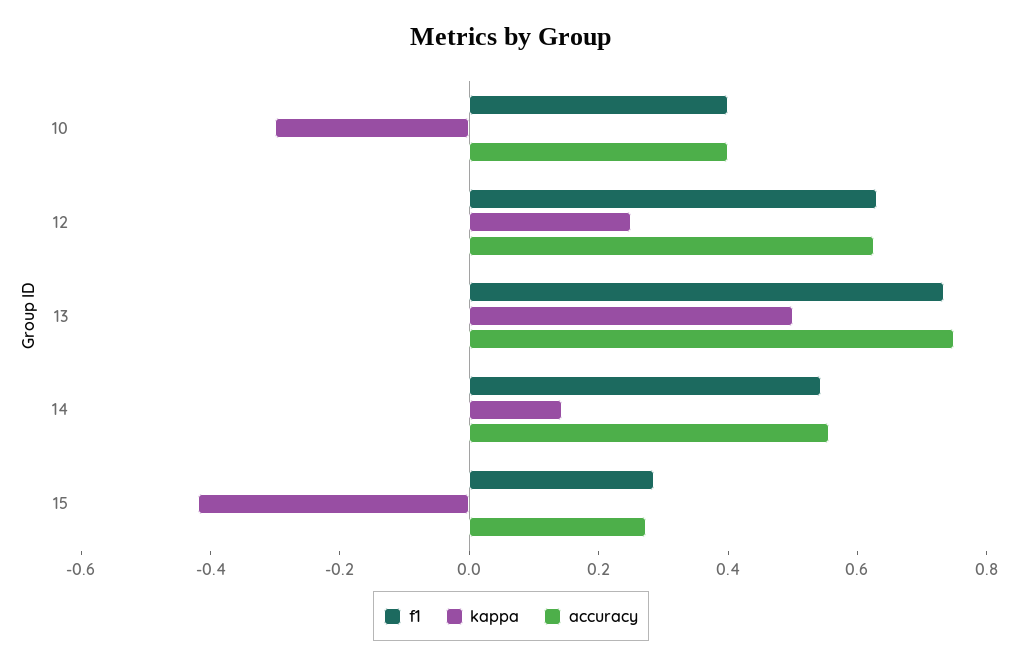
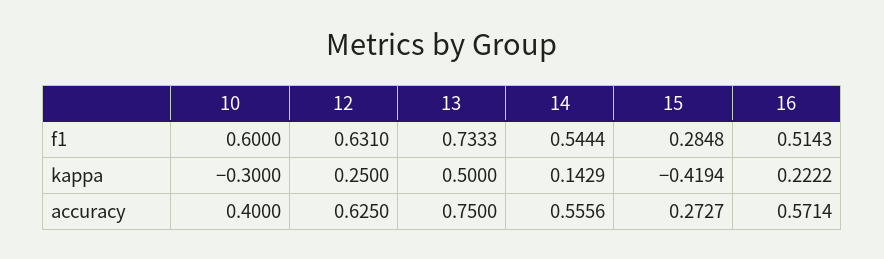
f1, 10: 0.4 -> 0.6
f1, 16: none -> 0.5143
kappa, 16: none -> 0.2222
accuracy, 16: none -> 0.5714

